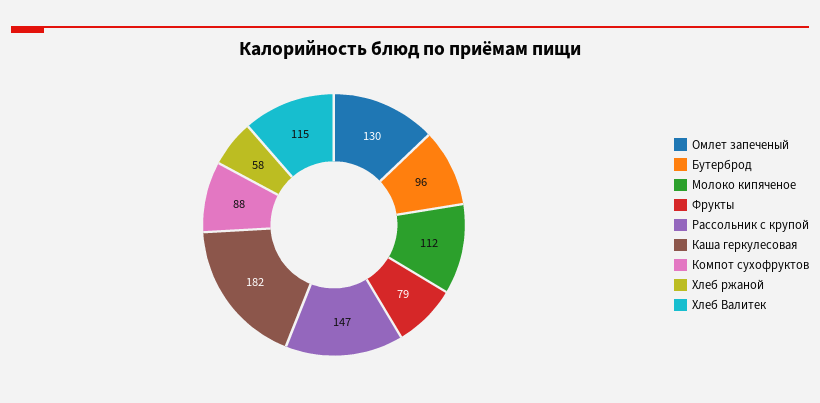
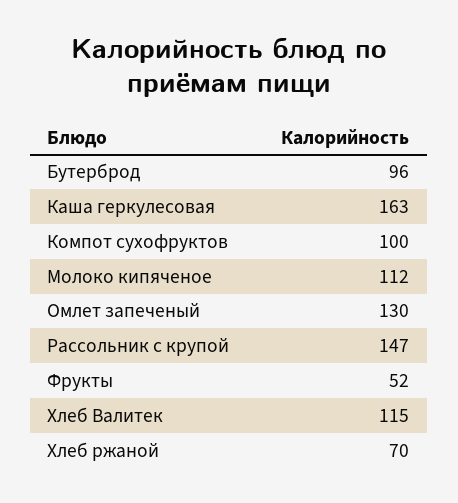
Фрукты: 79 -> 52
Каша геркулесовая: 182 -> 163
Компот сухофруктов: 88 -> 100
Хлеб ржаной: 58 -> 70

